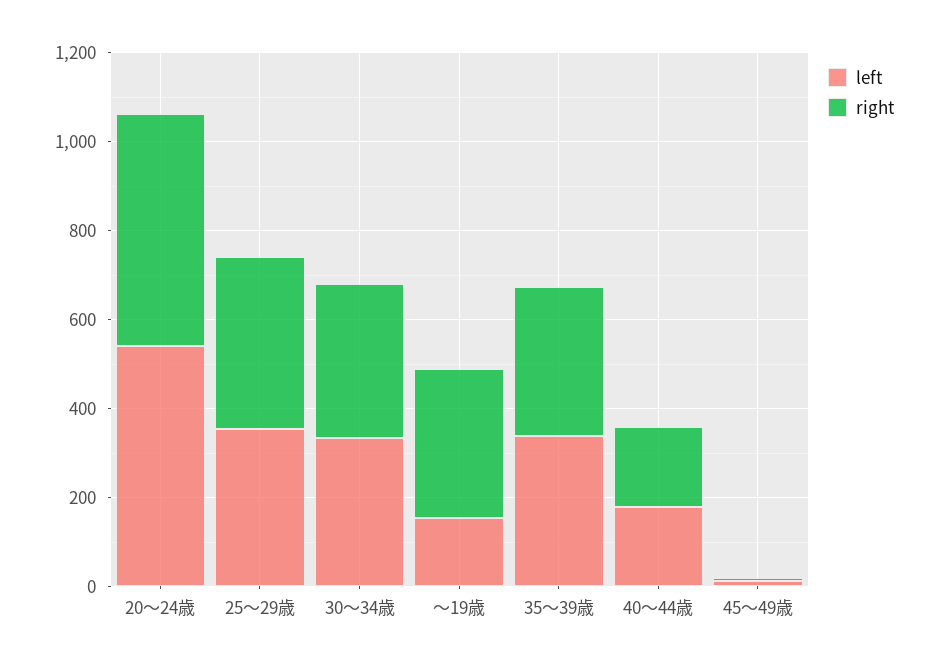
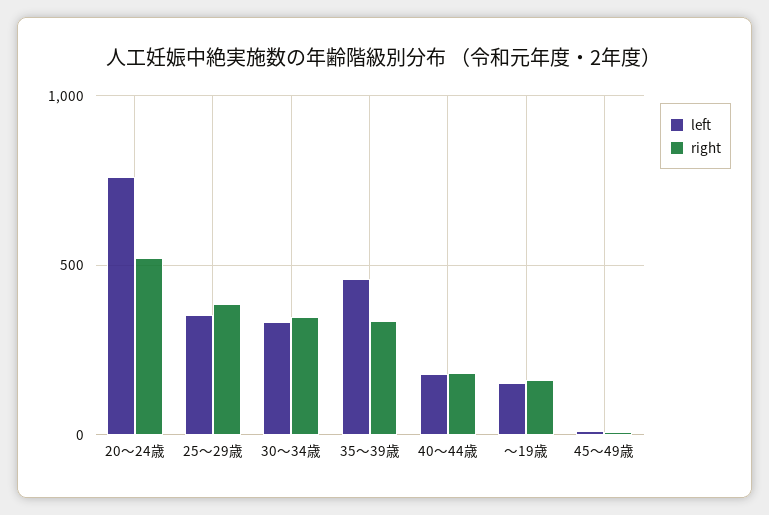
left, 20～24歳: 550 -> 750
right, ～19歳: 350 -> 150
left, 35～39歳: 350 -> 450

